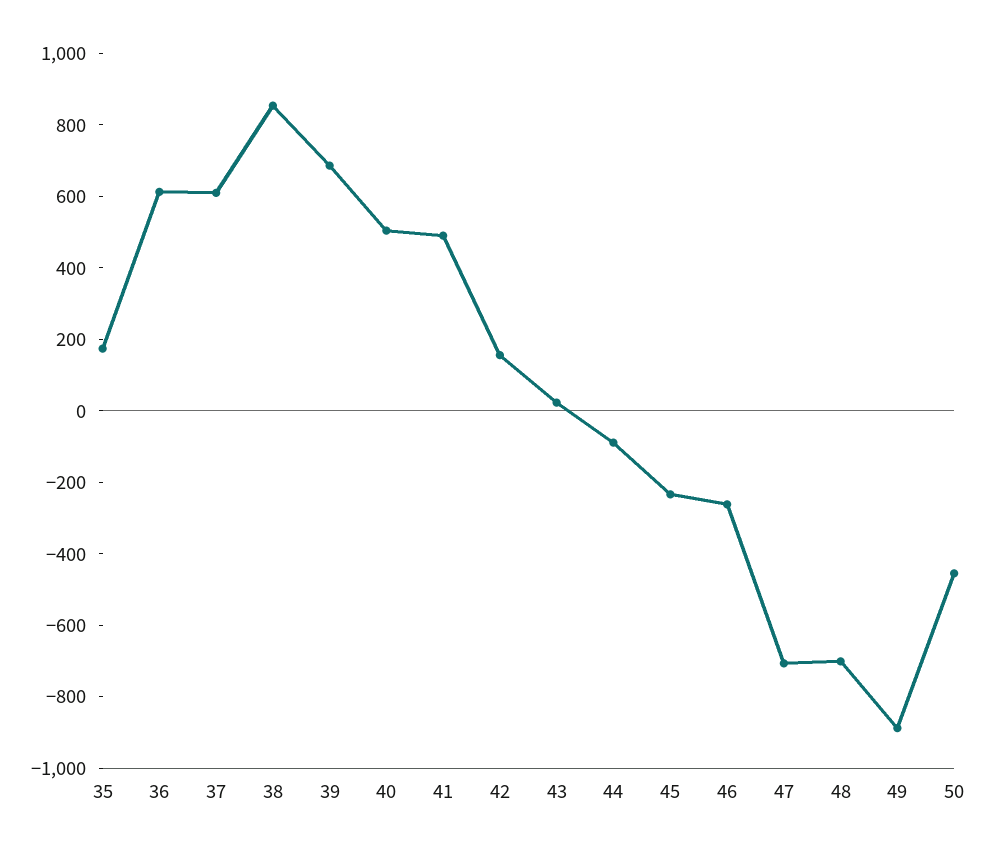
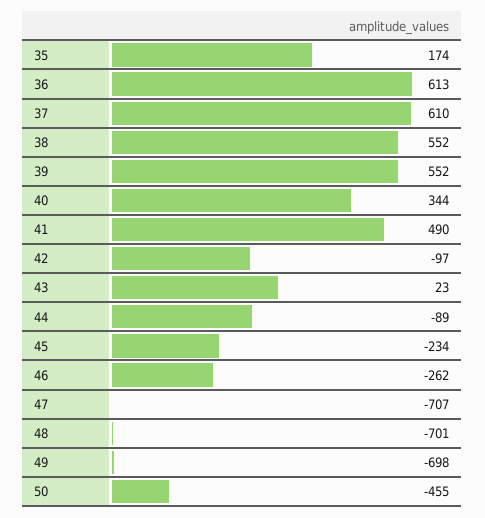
38: 850 -> 552
39: 700 -> 552
40: 500 -> 344
42: 150 -> -97
49: -900 -> -698

